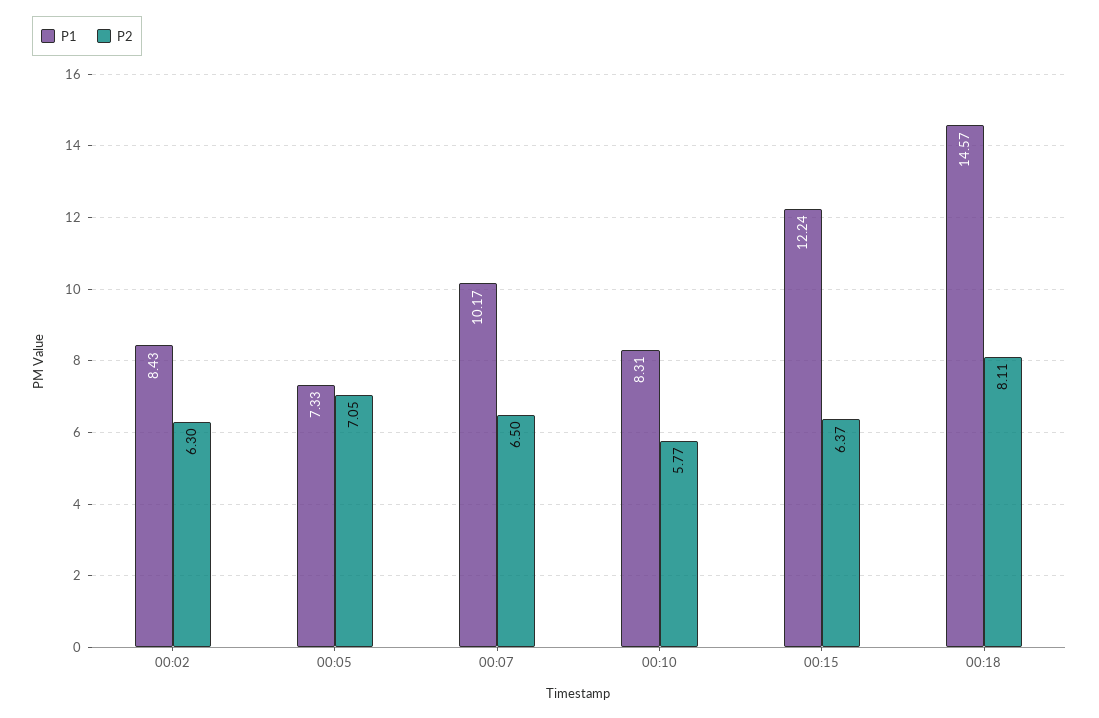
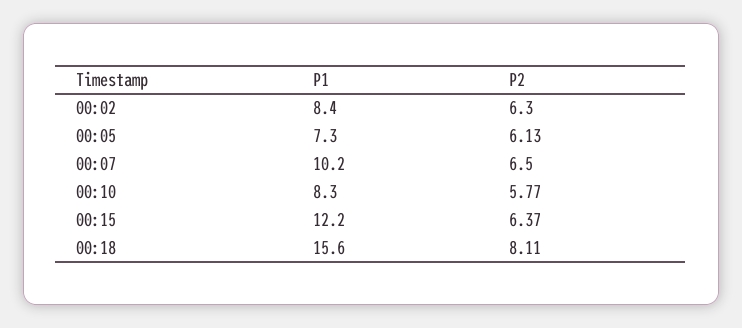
P2, 00:05: 7.05 -> 6.13
P1, 00:18: 14.57 -> 15.6

